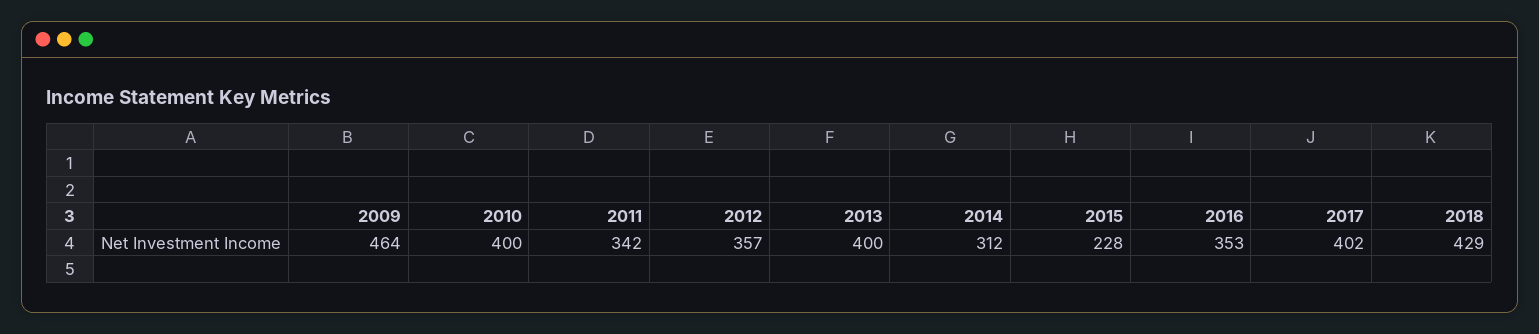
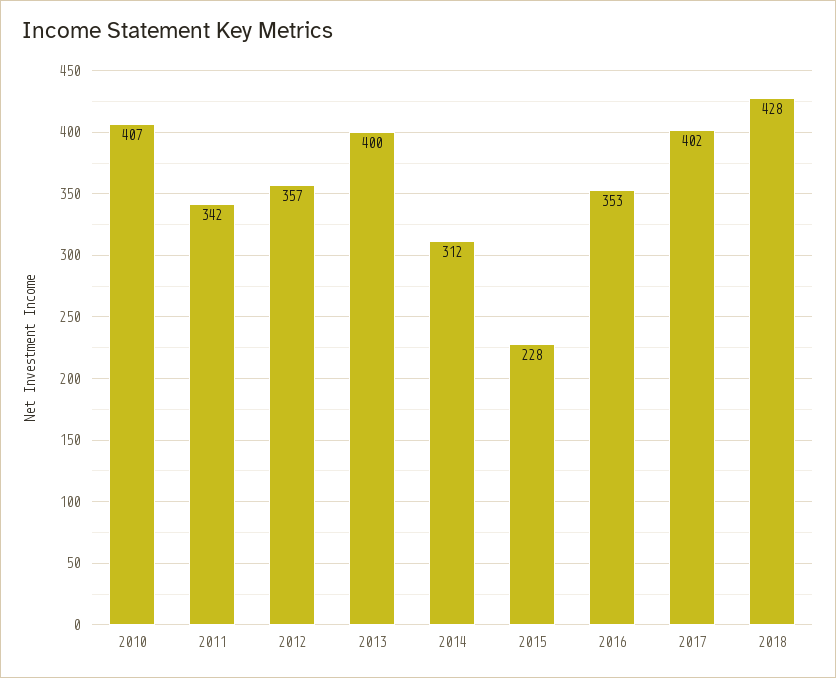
2009: 464 -> none
2010: 400 -> 407
2018: 429 -> 428

